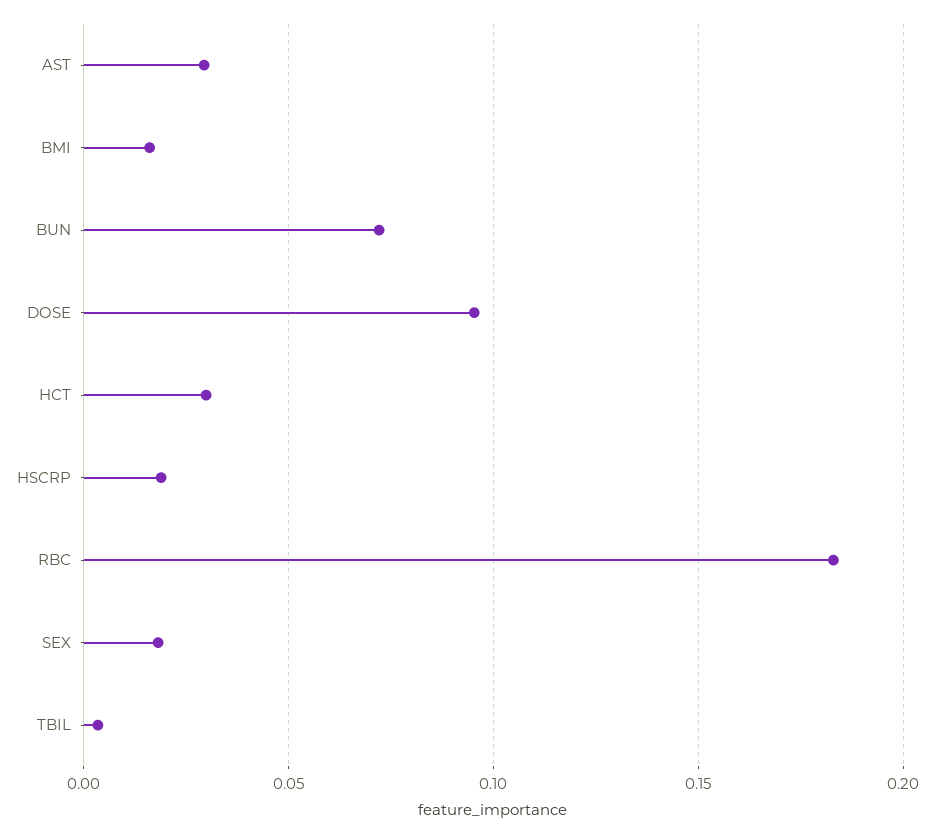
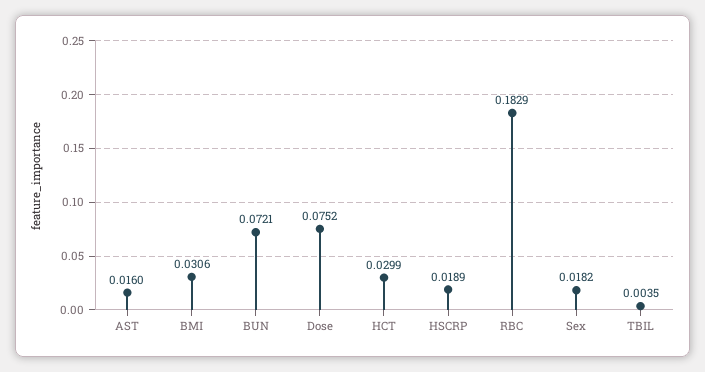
AST: 0.03 -> 0.016
BMI: 0.015 -> 0.0306
DOSE: 0.095 -> 0.0752

